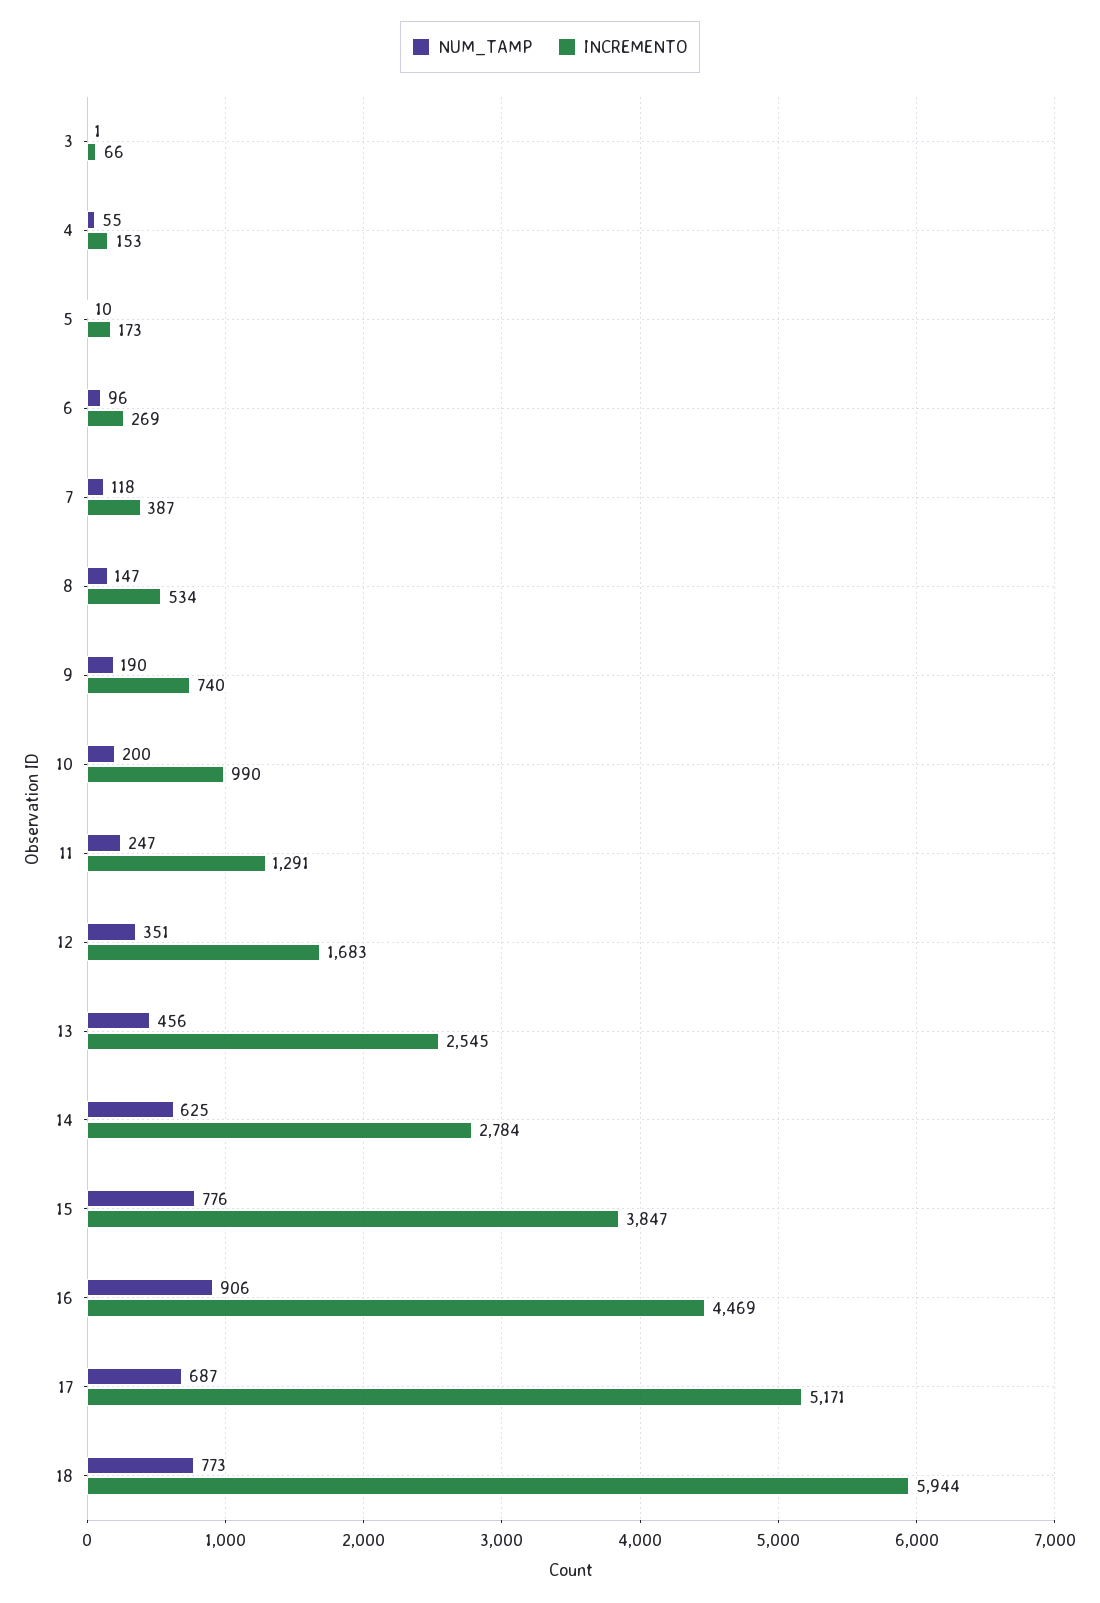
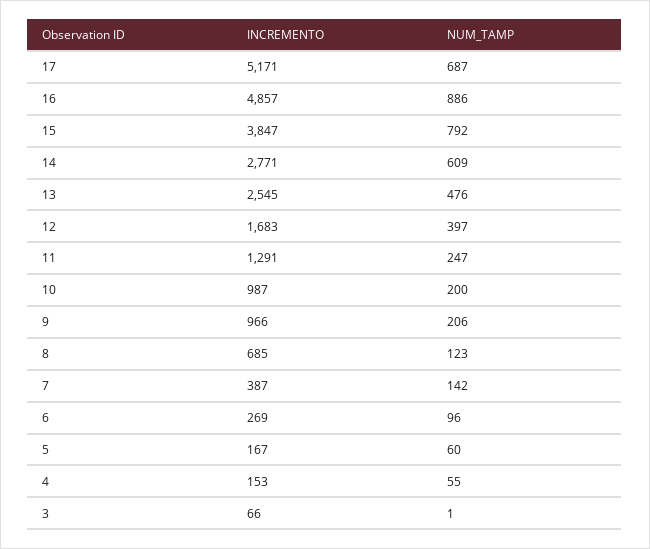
NUM_TAMP, 5: 10 -> 60
INCREMENTO, 5: 173 -> 167
NUM_TAMP, 7: 118 -> 142
NUM_TAMP, 8: 147 -> 123
INCREMENTO, 8: 534 -> 685
NUM_TAMP, 9: 190 -> 206
INCREMENTO, 9: 740 -> 966
INCREMENTO, 10: 990 -> 987
NUM_TAMP, 12: 351 -> 397
NUM_TAMP, 13: 456 -> 476
NUM_TAMP, 14: 625 -> 609
INCREMENTO, 14: 2784 -> 2771
NUM_TAMP, 15: 776 -> 792
NUM_TAMP, 16: 906 -> 886
INCREMENTO, 16: 4469 -> 4857
NUM_TAMP, 18: 773 -> none
INCREMENTO, 18: 5944 -> none

